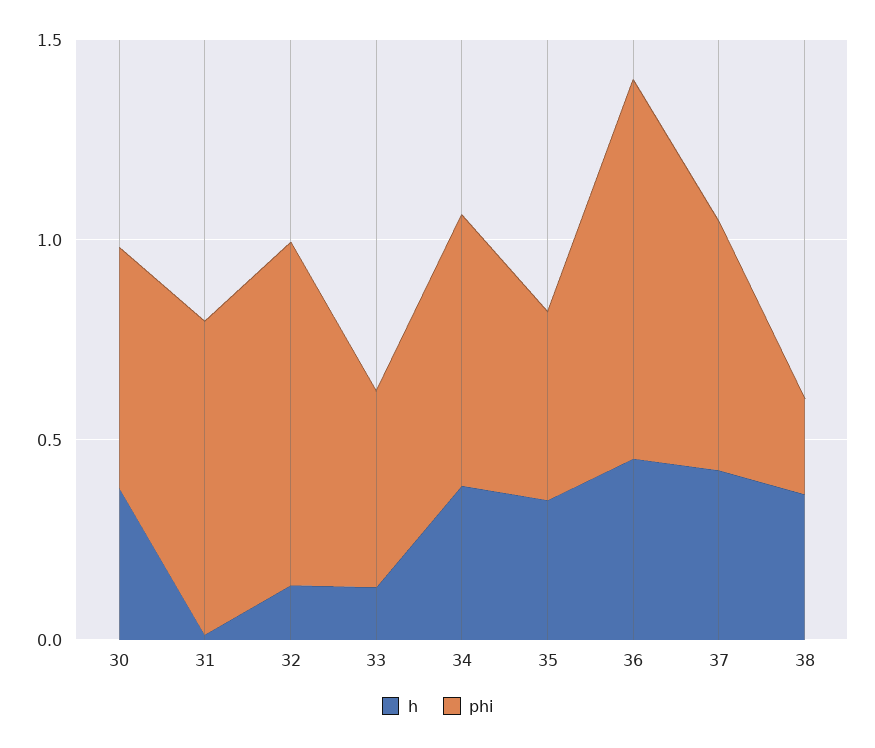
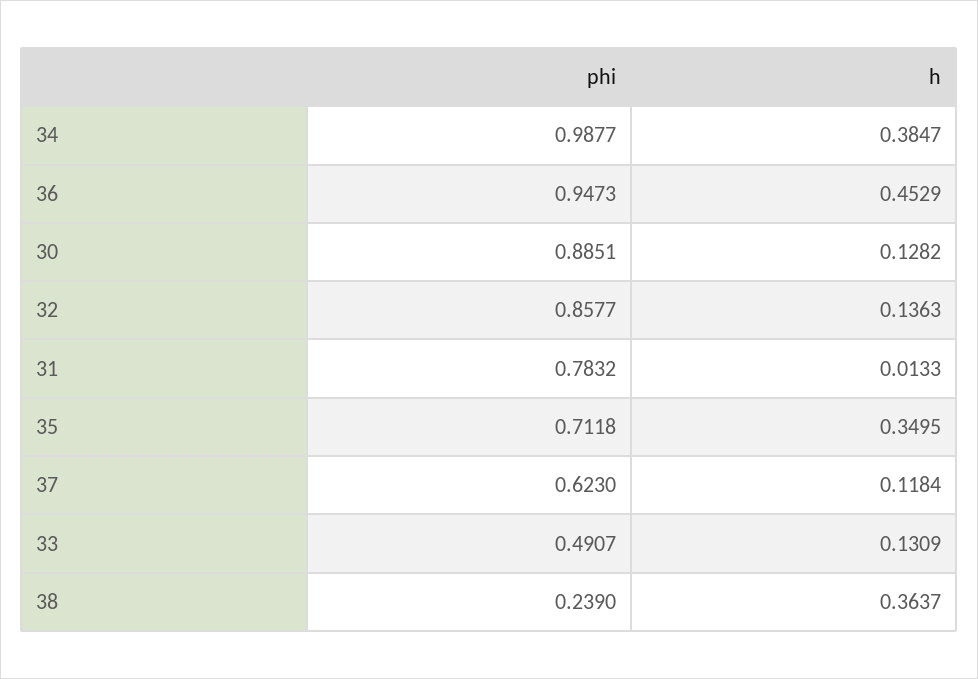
h, 30: 0.4 -> 0.1282
phi, 30: 0.6 -> 0.8851
phi, 34: 0.7 -> 0.9877
phi, 35: 0.5 -> 0.7118
h, 37: 0.4 -> 0.1184

